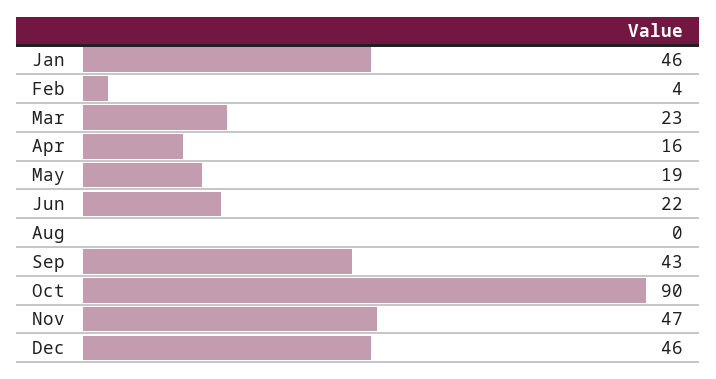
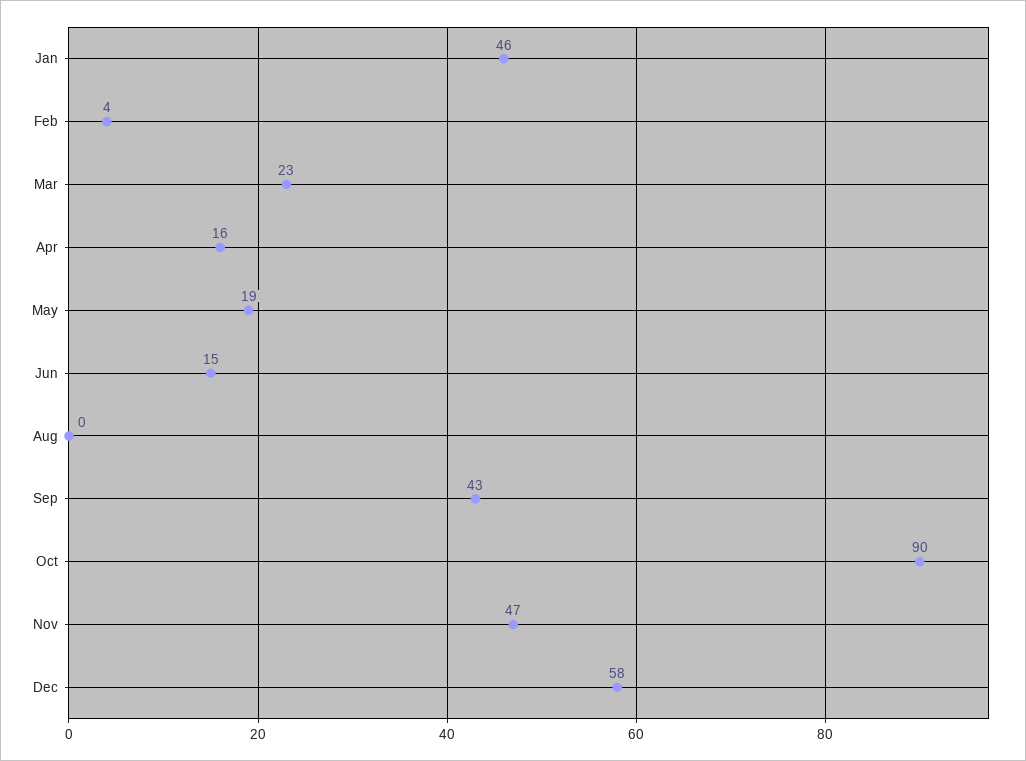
Jun: 22 -> 15
Dec: 46 -> 58

